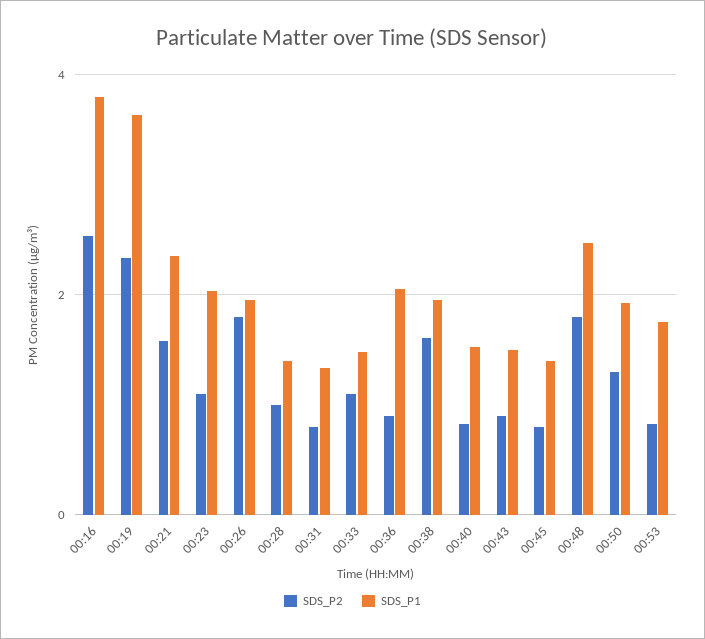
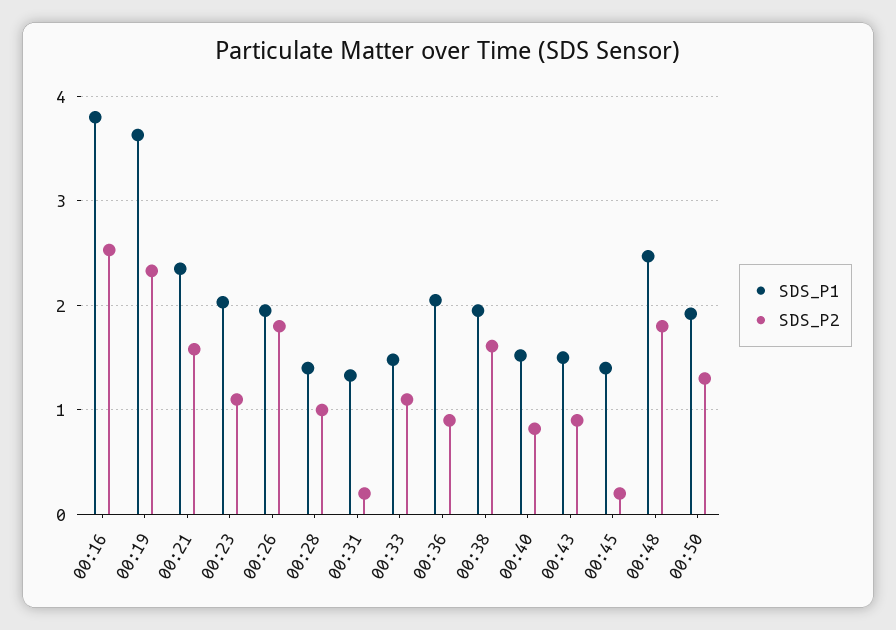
SDS_P2, 00:31: 0.8 -> 0.2
SDS_P2, 00:45: 0.8 -> 0.2
SDS_P2, 00:53: 0.8 -> none
SDS_P1, 00:53: 1.8 -> none

